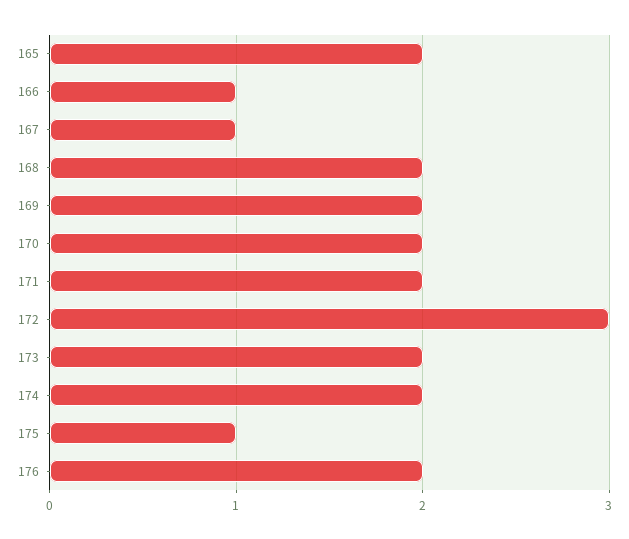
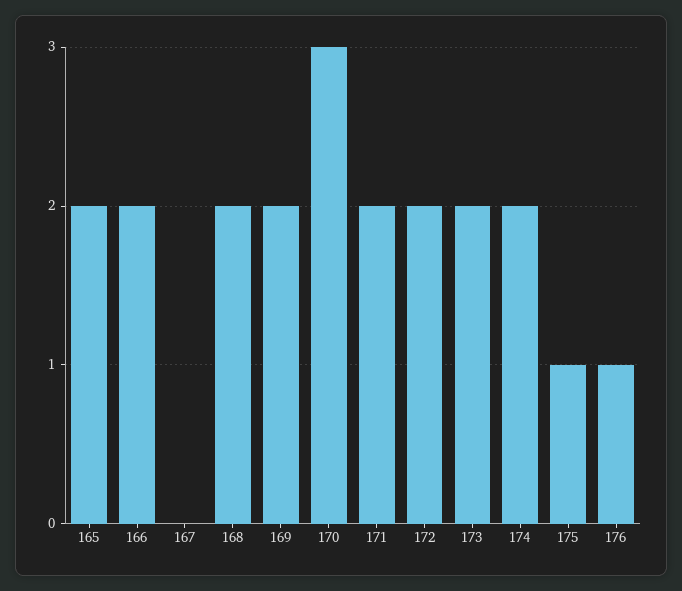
166: 1 -> 2
167: 1 -> 0
170: 2 -> 3
172: 3 -> 2
176: 2 -> 1

